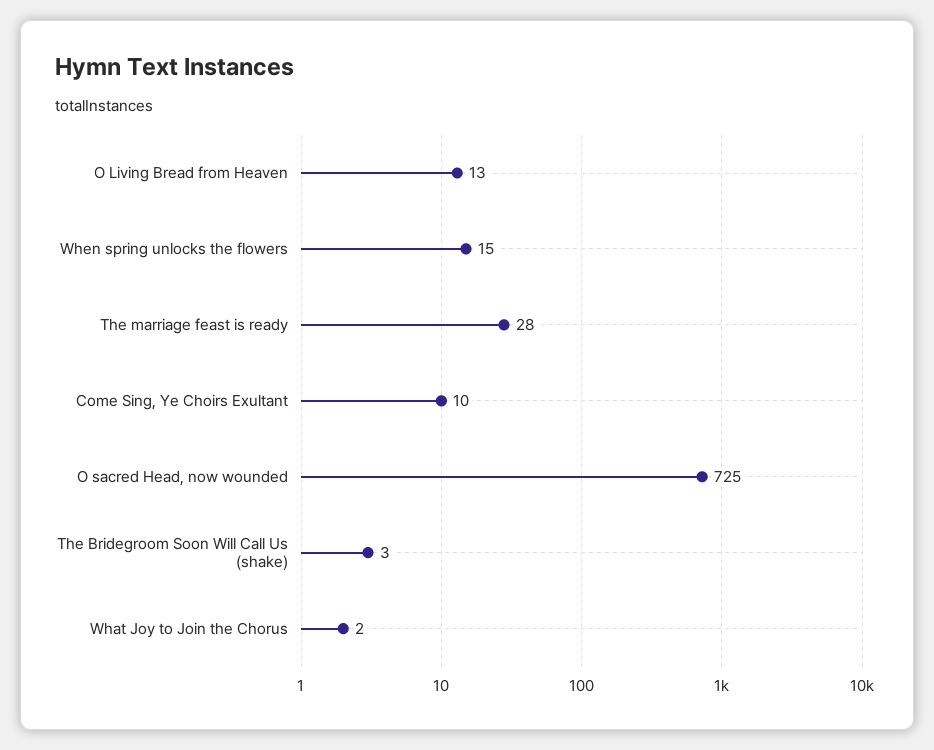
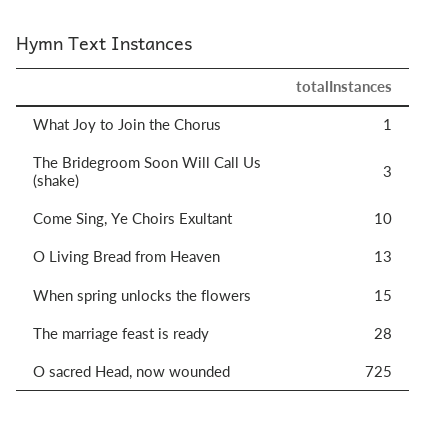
What Joy to Join the Chorus: 2 -> 1

